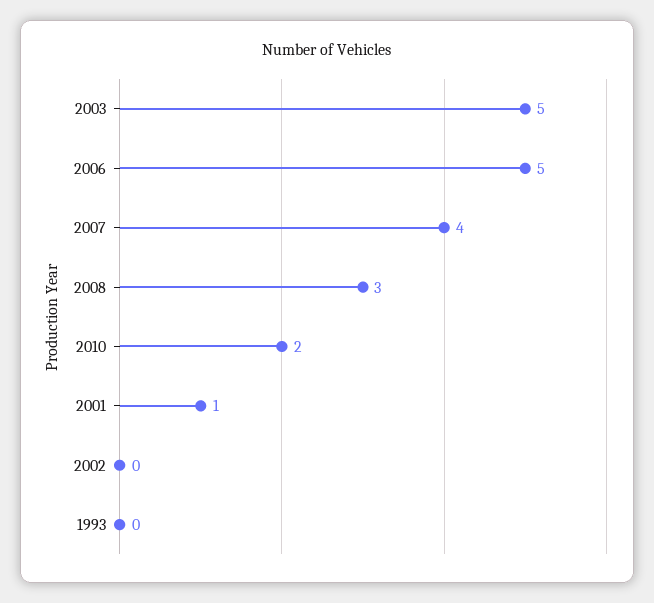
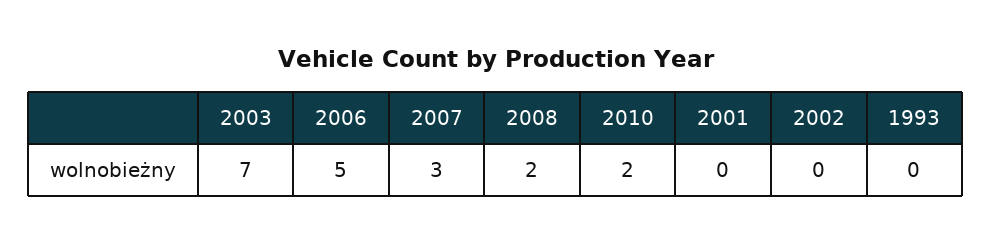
2003: 5 -> 7
2007: 4 -> 3
2008: 3 -> 2
2001: 1 -> 0

